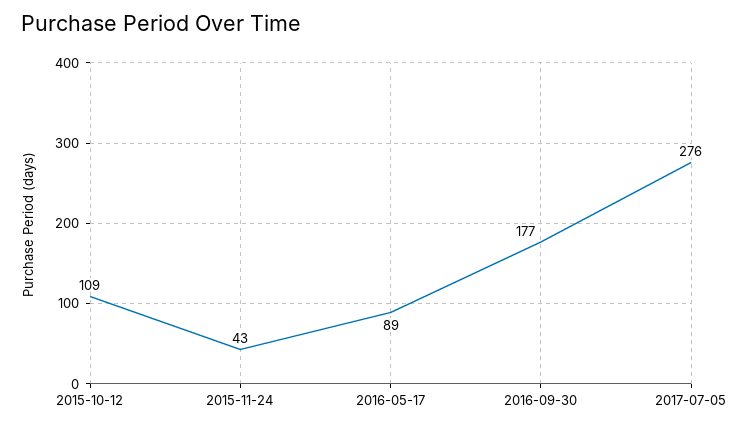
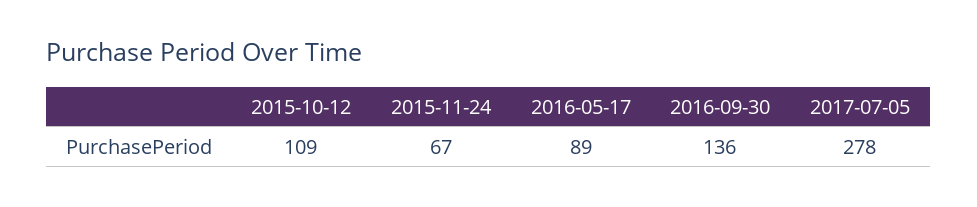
2015-11-24: 43 -> 67
2016-09-30: 177 -> 136
2017-07-05: 276 -> 278

